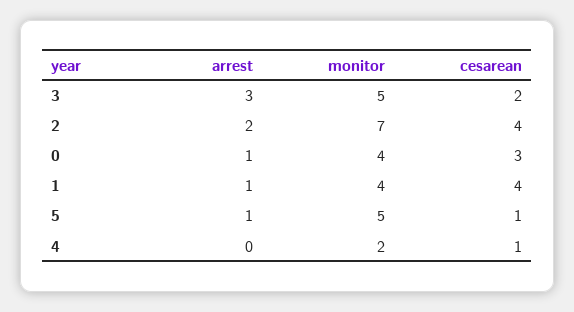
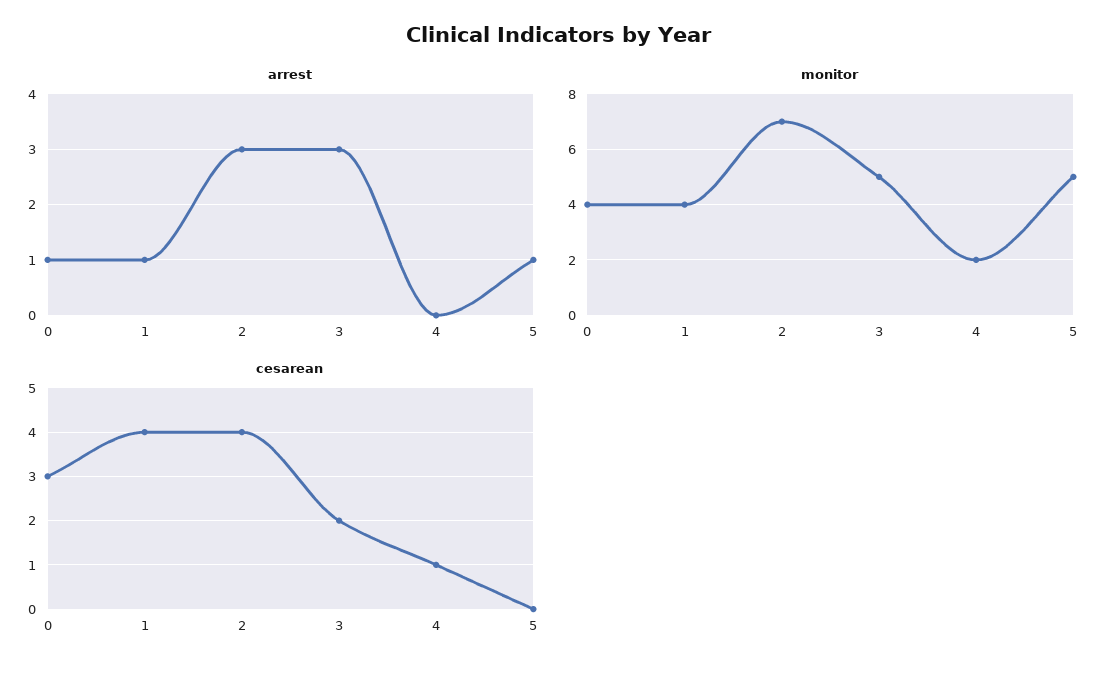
arrest, 2: 2 -> 3
cesarean, 5: 1 -> 0

